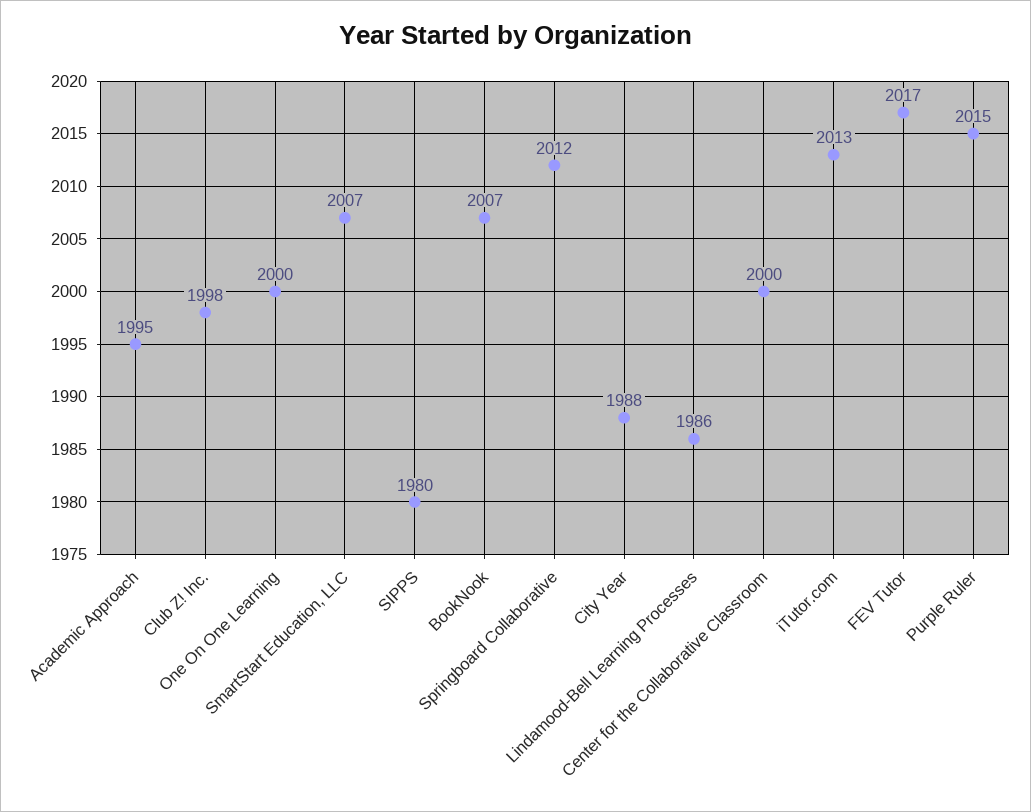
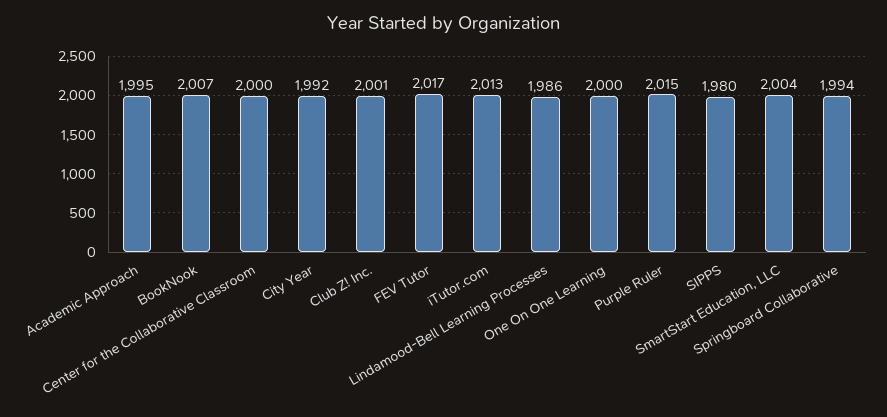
Club Z! Inc.: 1998 -> 2001
SmartStart Education, LLC: 2007 -> 2004
Springboard Collaborative: 2012 -> 1994
City Year: 1988 -> 1992

